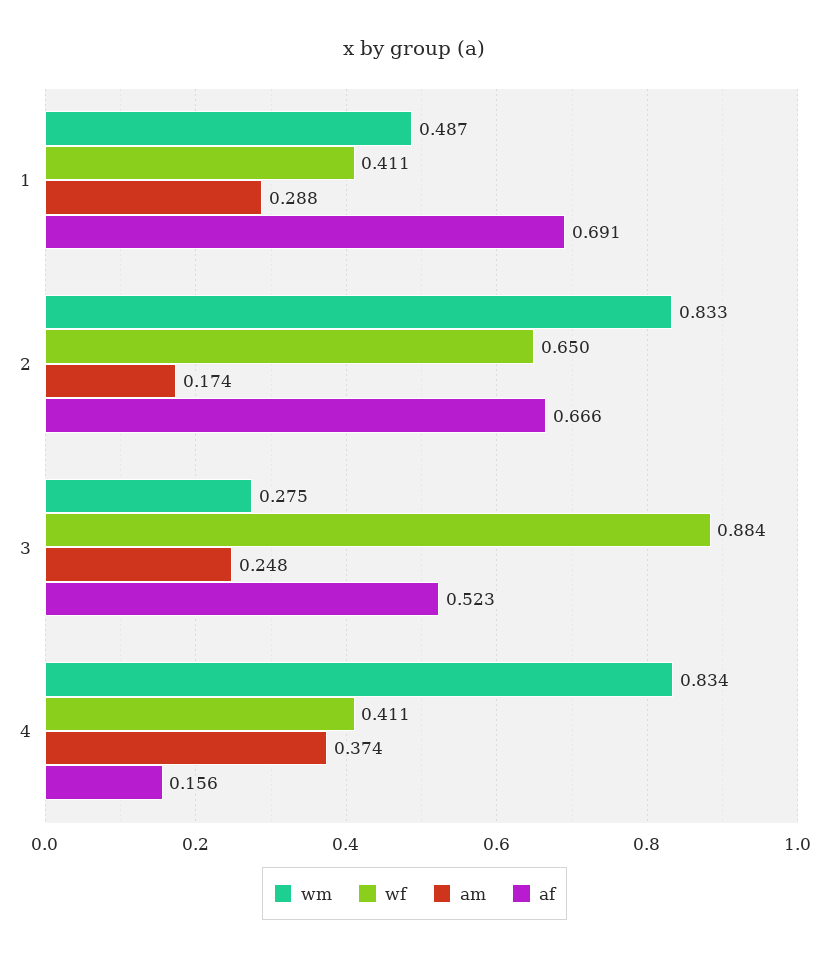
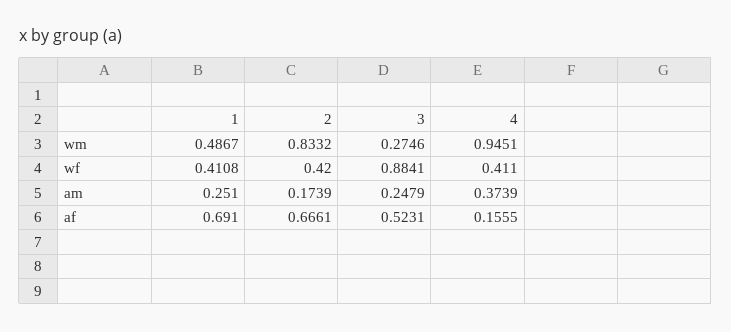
am, 1: 0.288 -> 0.251
wf, 2: 0.65 -> 0.42
wm, 4: 0.834 -> 0.9451

